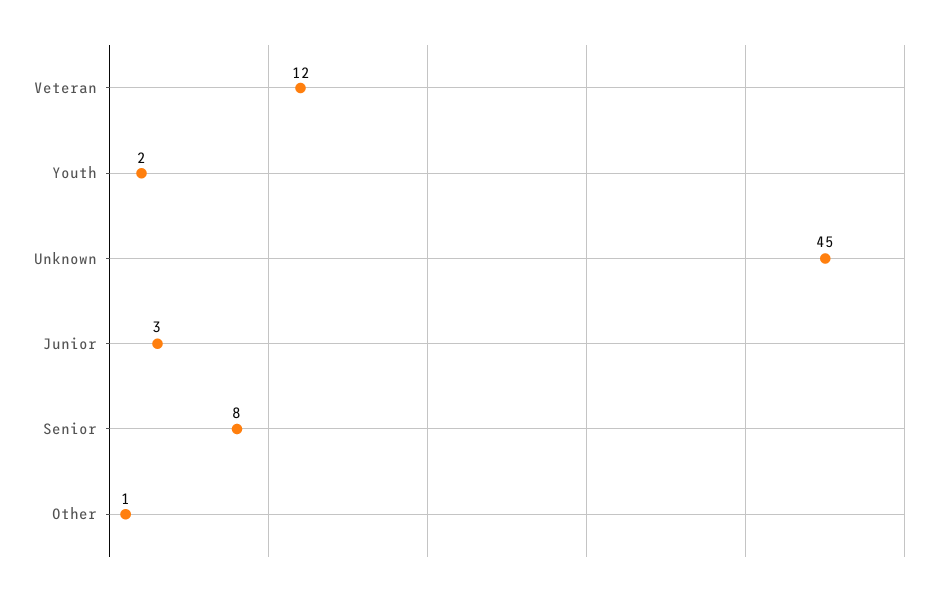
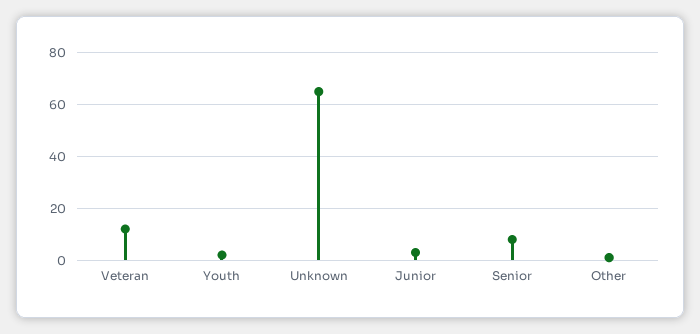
Unknown: 45 -> 65

